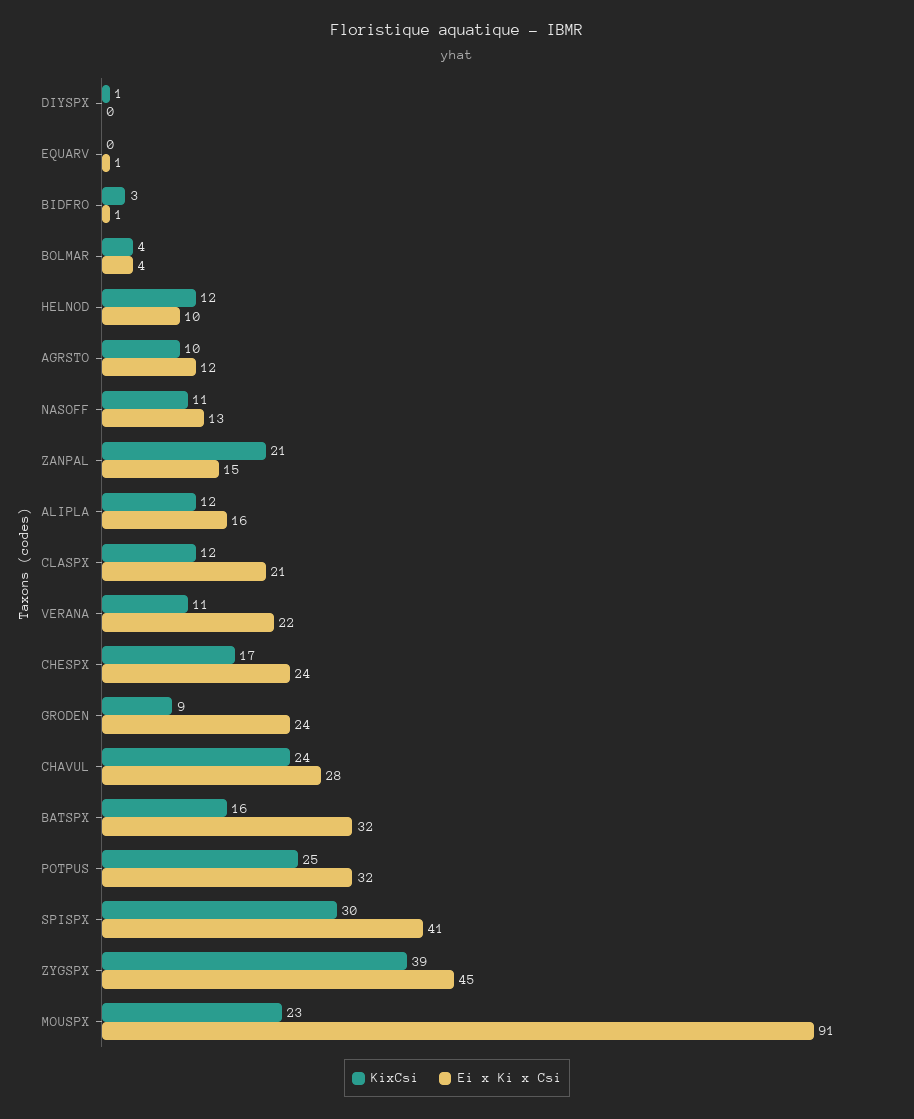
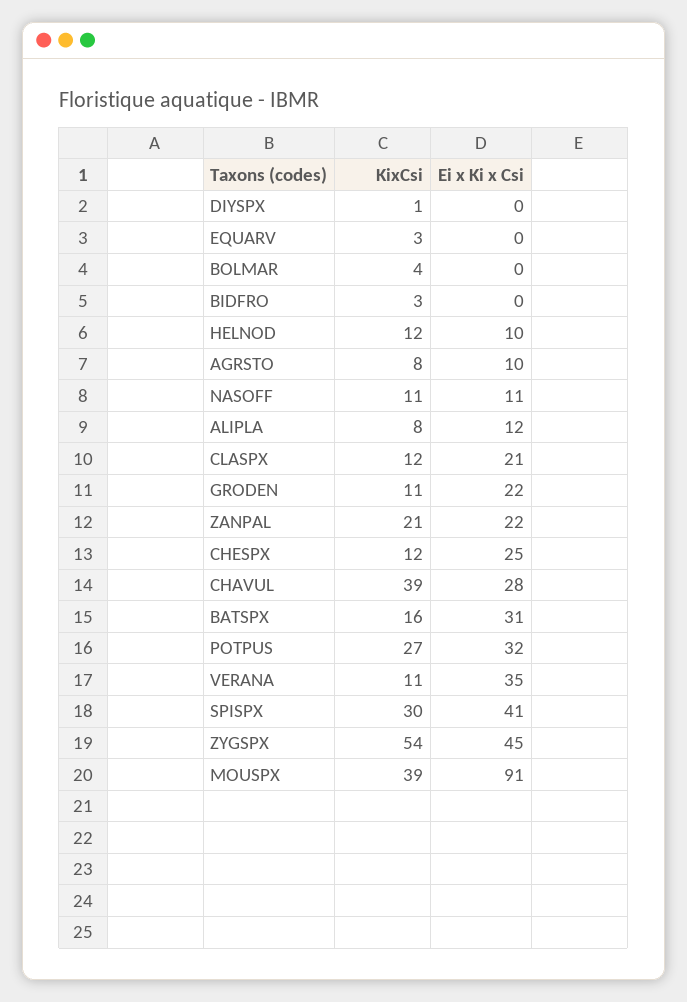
KixCsi, EQUARV: 0 -> 3
Ei x Ki x Csi, EQUARV: 1 -> 0
Ei x Ki x Csi, BIDFRO: 1 -> 0
Ei x Ki x Csi, BOLMAR: 4 -> 0
KixCsi, AGRSTO: 10 -> 8
Ei x Ki x Csi, AGRSTO: 12 -> 10
Ei x Ki x Csi, NASOFF: 13 -> 11
Ei x Ki x Csi, ZANPAL: 15 -> 22
KixCsi, ALIPLA: 12 -> 8
Ei x Ki x Csi, ALIPLA: 16 -> 12
Ei x Ki x Csi, VERANA: 22 -> 35
KixCsi, CHESPX: 17 -> 12
Ei x Ki x Csi, CHESPX: 24 -> 25
KixCsi, GRODEN: 9 -> 11
Ei x Ki x Csi, GRODEN: 24 -> 22
KixCsi, CHAVUL: 24 -> 39
Ei x Ki x Csi, BATSPX: 32 -> 31
KixCsi, POTPUS: 25 -> 27
KixCsi, ZYGSPX: 39 -> 54
KixCsi, MOUSPX: 23 -> 39

